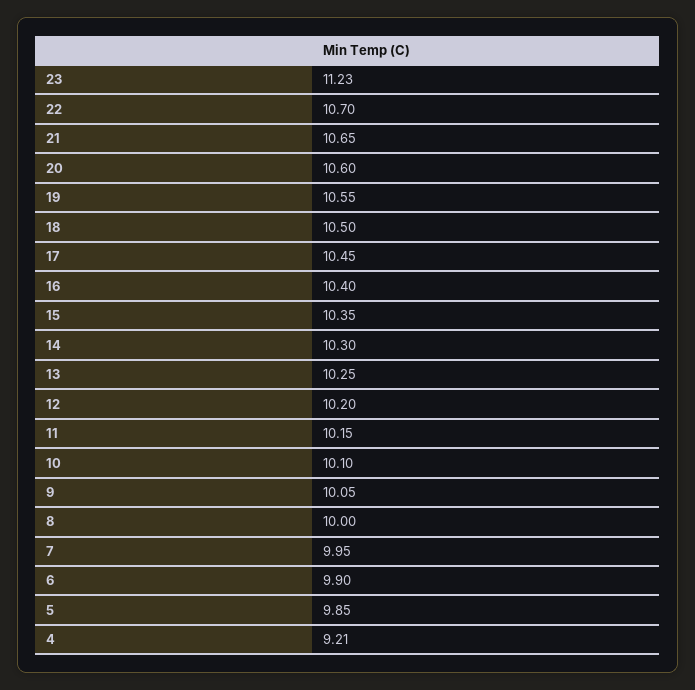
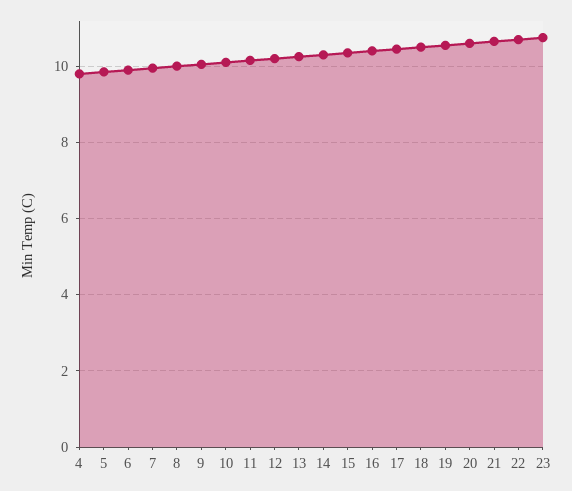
23: 11.23 -> 10.8
4: 9.21 -> 9.8

